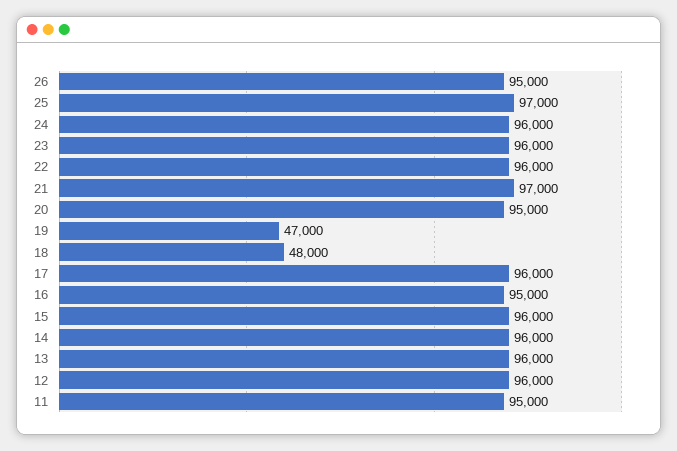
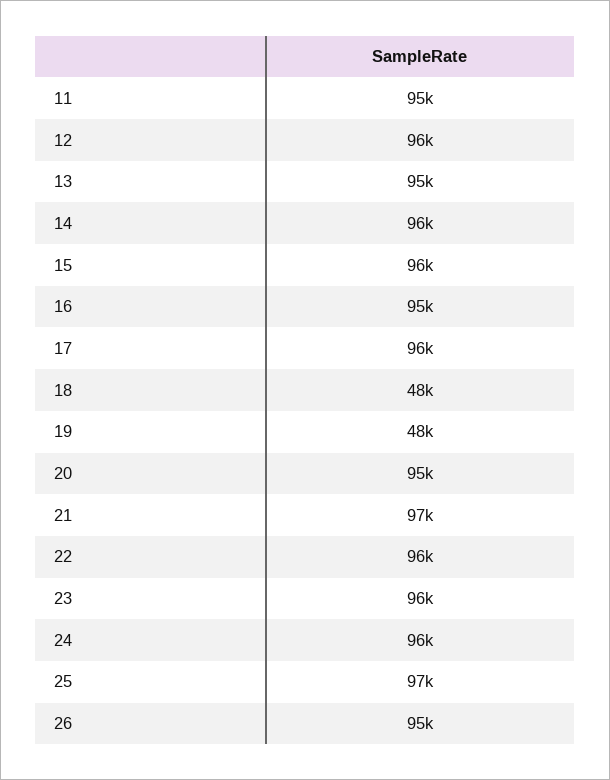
19: 47000 -> 48000
13: 96000 -> 95000

